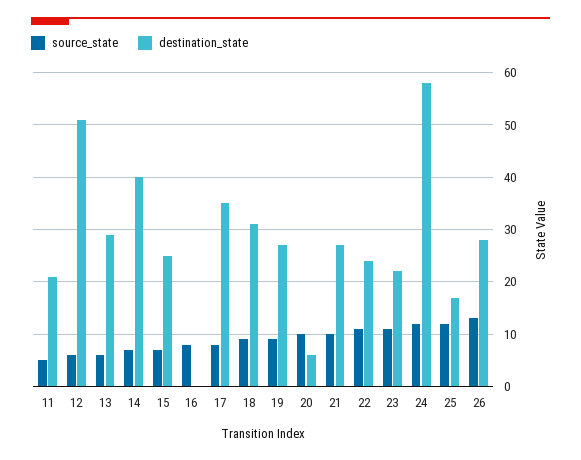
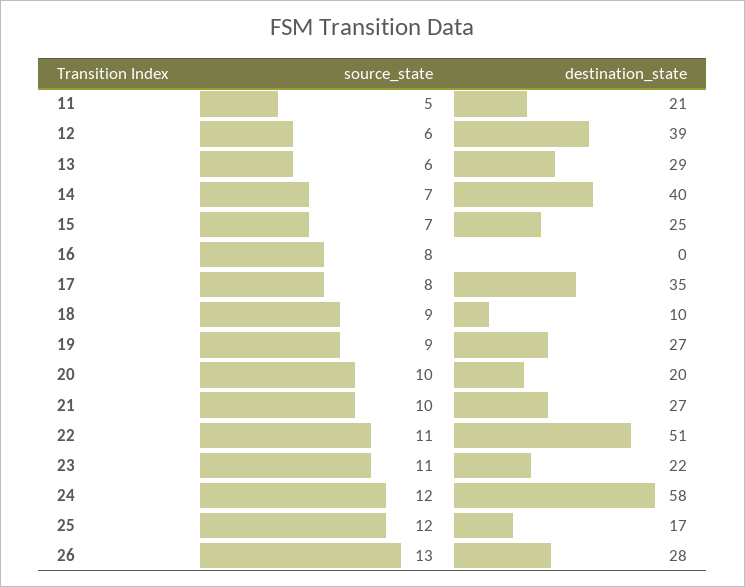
destination_state, 12: 50 -> 39
destination_state, 18: 30 -> 10
destination_state, 20: 5 -> 20
destination_state, 22: 25 -> 51

